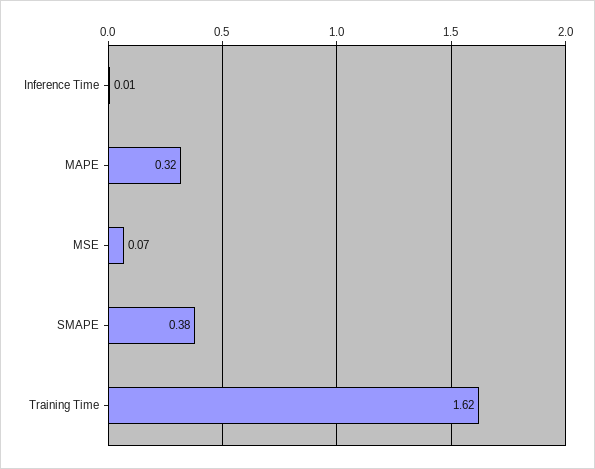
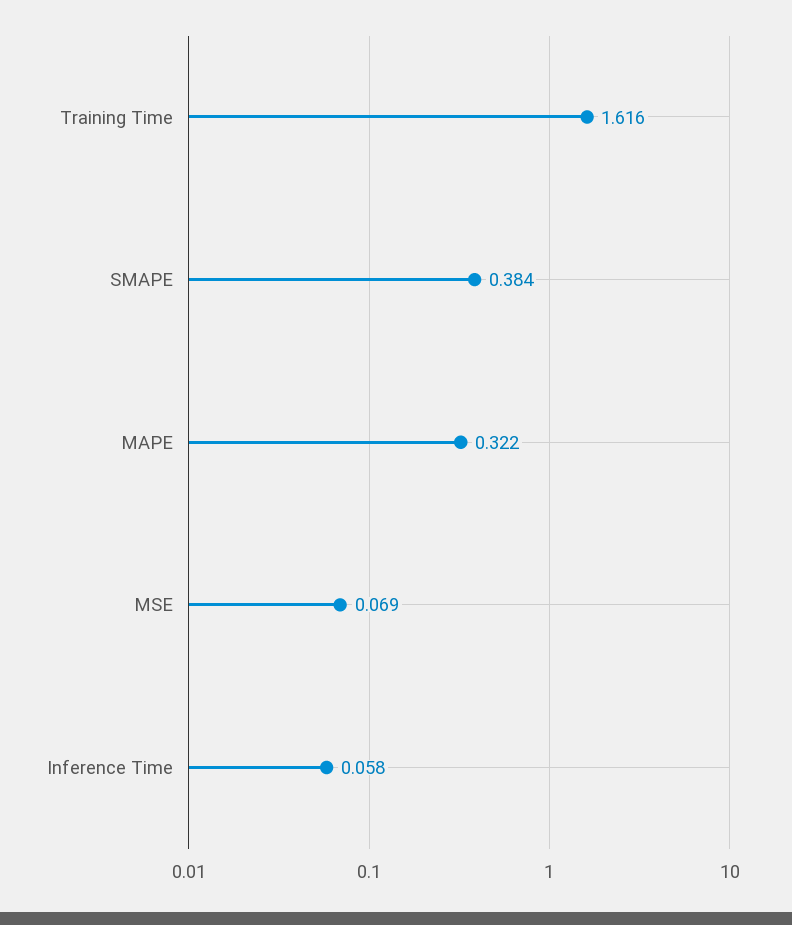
Inference Time: 0.01 -> 0.058

